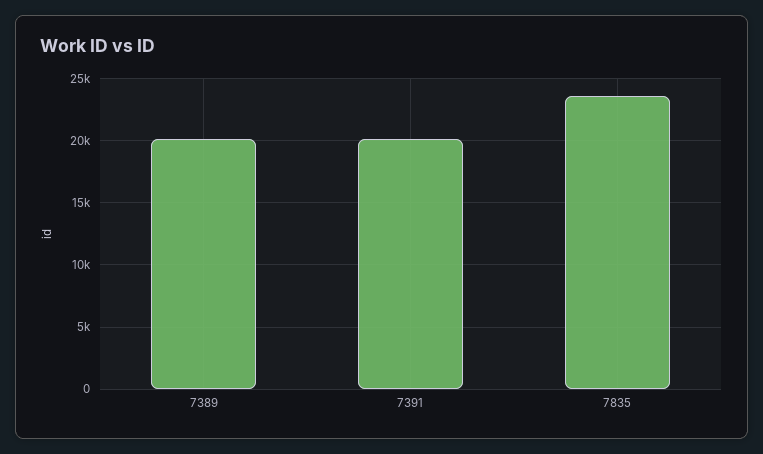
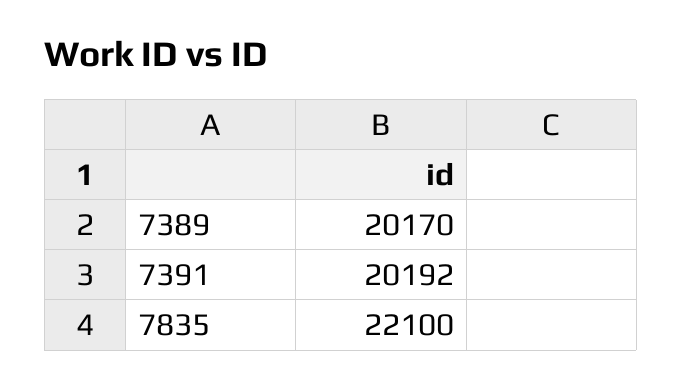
7835: 23500 -> 22100

